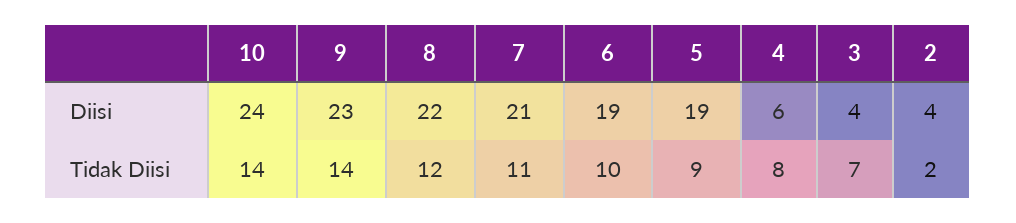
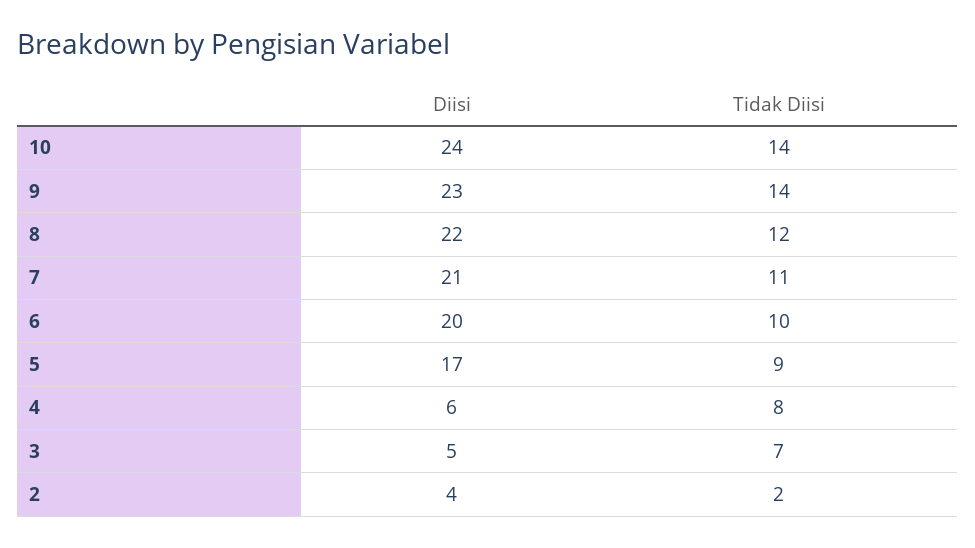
6, Diisi: 19 -> 20
5, Diisi: 19 -> 17
3, Diisi: 4 -> 5

